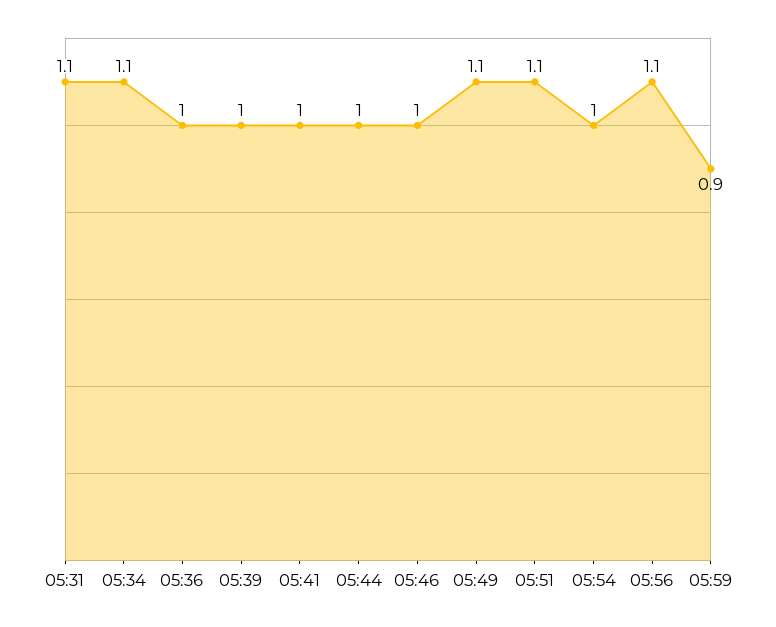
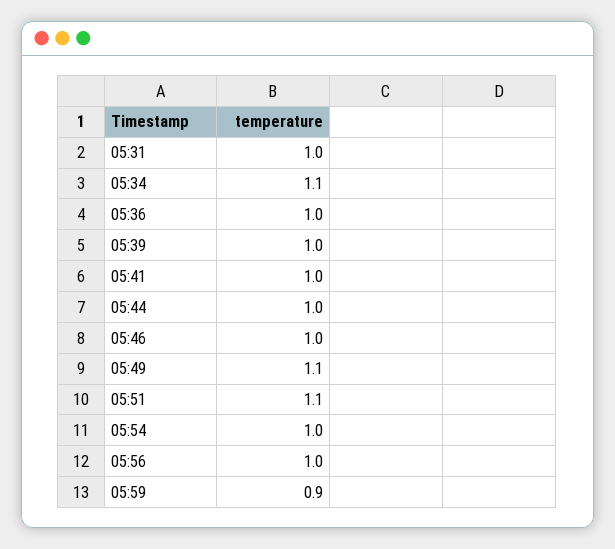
05:31: 1.1 -> 1
05:56: 1.1 -> 1

